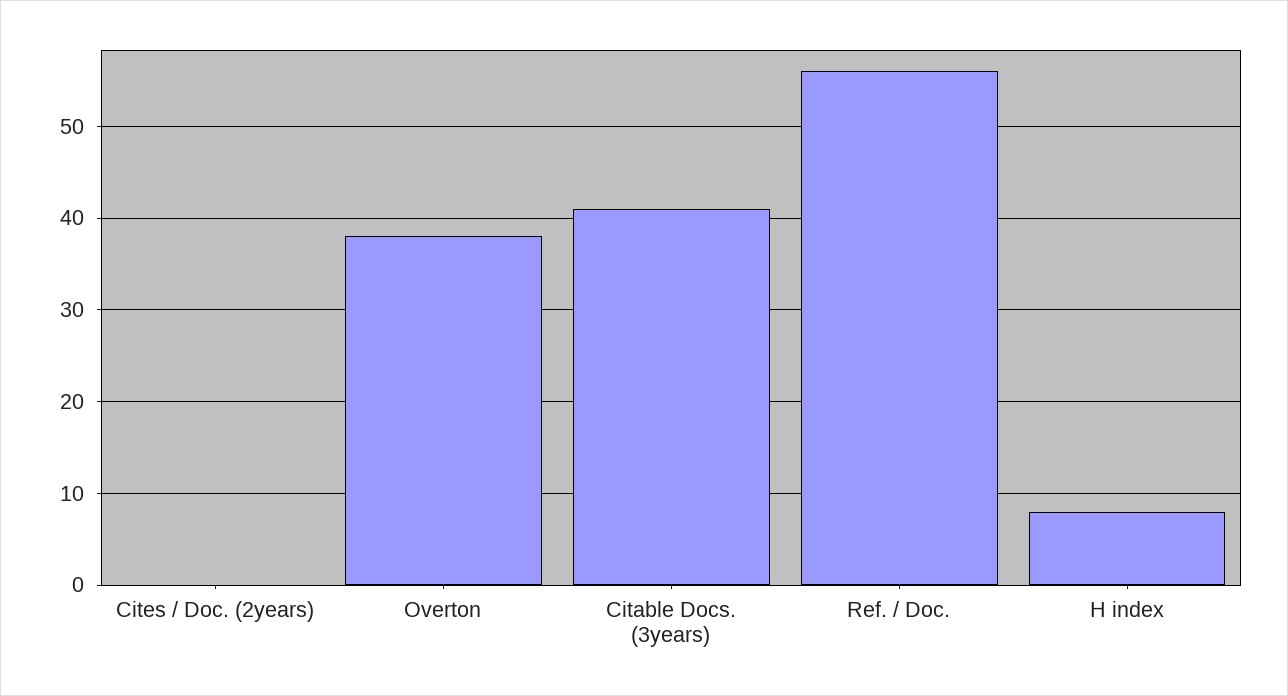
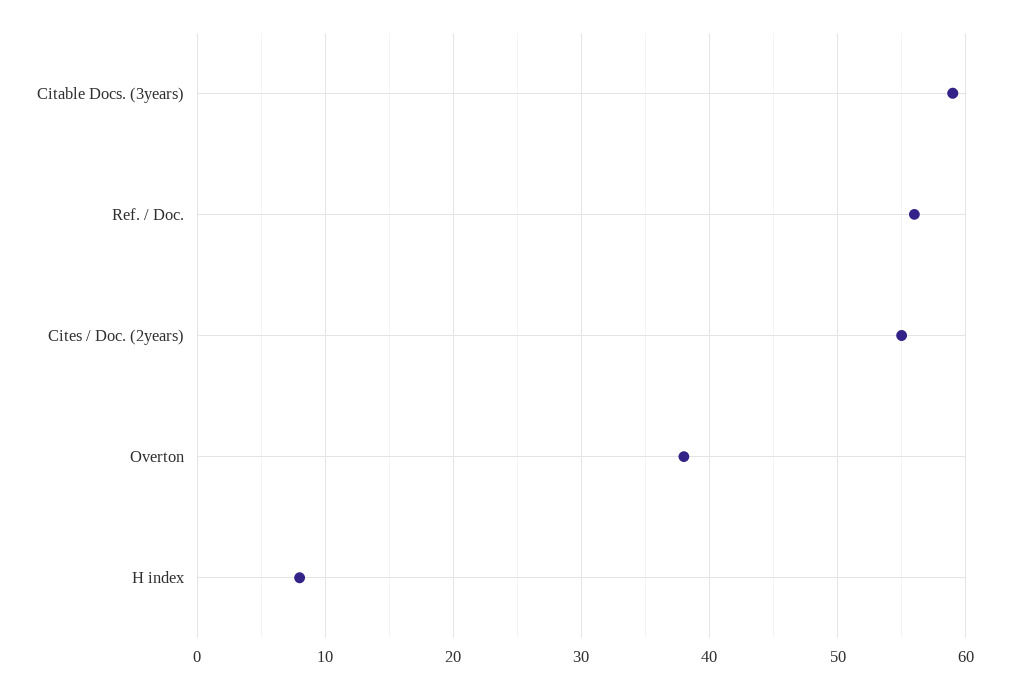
Cites / Doc. (2years): 0 -> 55
Citable Docs. (3years): 41 -> 59

